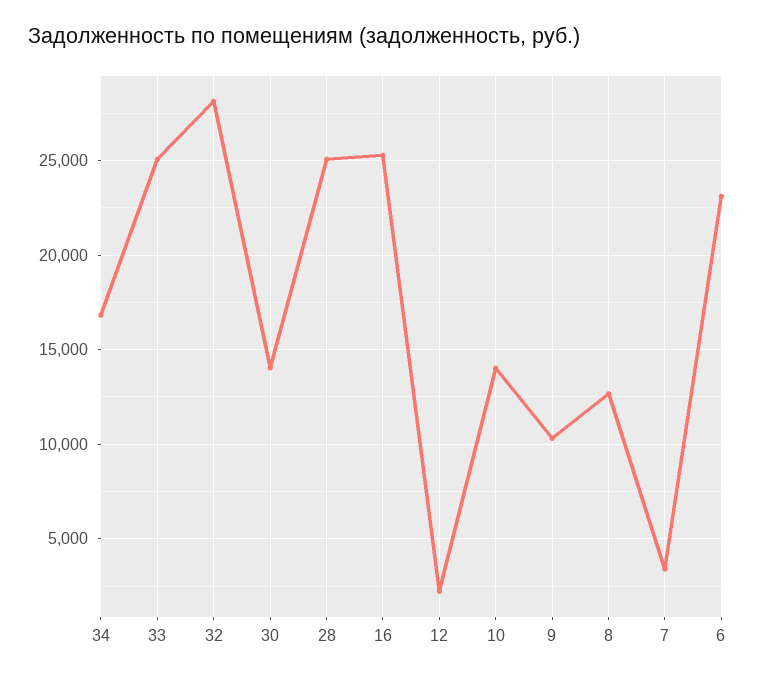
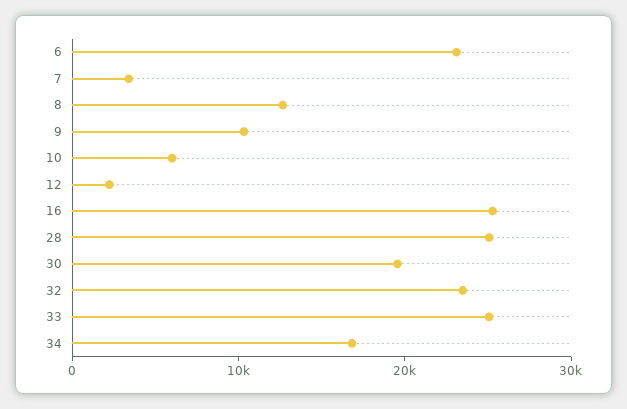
32: 28000 -> 24000
30: 14000 -> 20000
10: 14000 -> 6000

